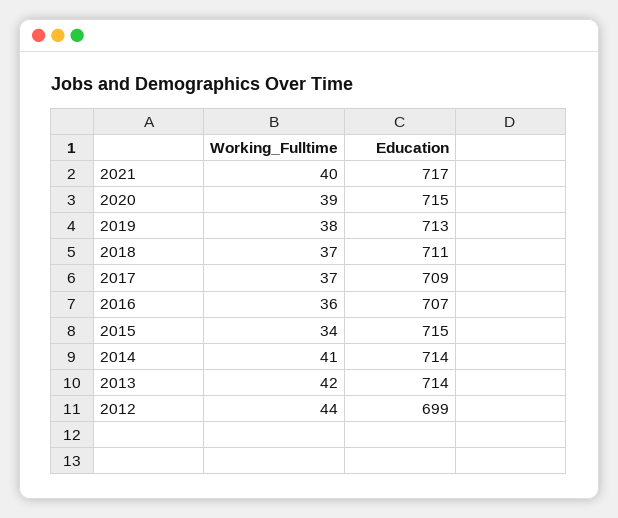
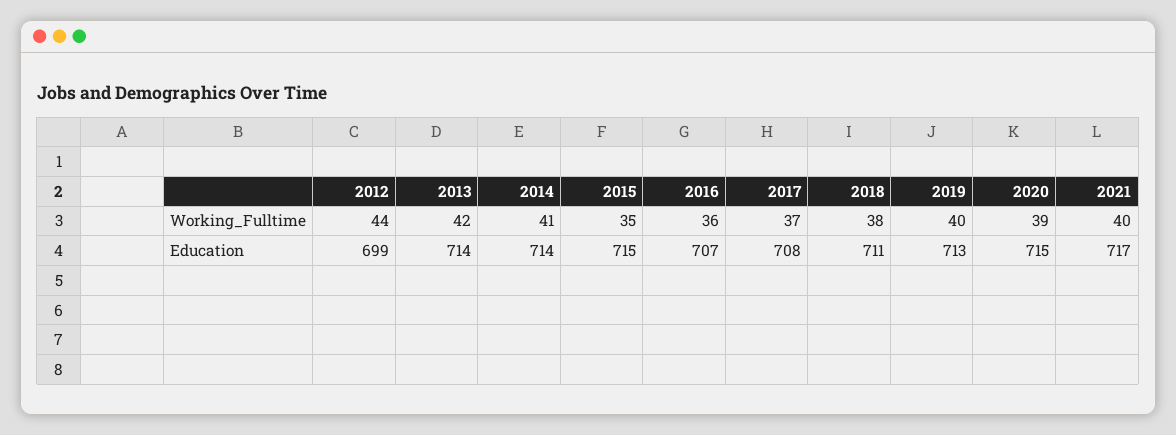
Working_Fulltime, 2019: 38 -> 40
Working_Fulltime, 2018: 37 -> 38
Education, 2017: 709 -> 708
Working_Fulltime, 2015: 34 -> 35

